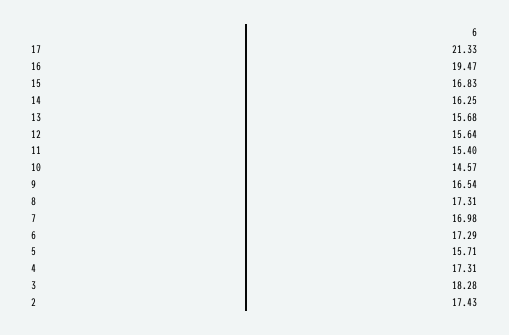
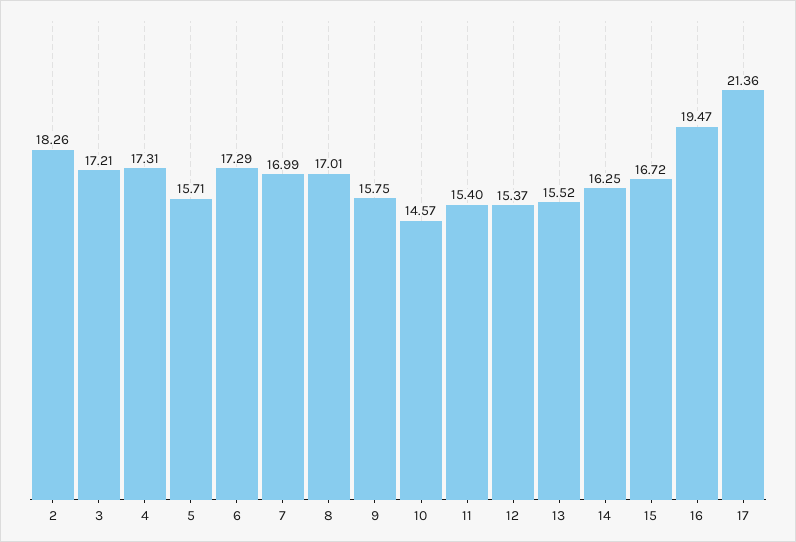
17: 21.33 -> 21.36
15: 16.83 -> 16.72
13: 15.68 -> 15.52
12: 15.64 -> 15.37
9: 16.54 -> 15.75
8: 17.31 -> 17.01
7: 16.98 -> 16.99
3: 18.28 -> 17.21
2: 17.43 -> 18.26

